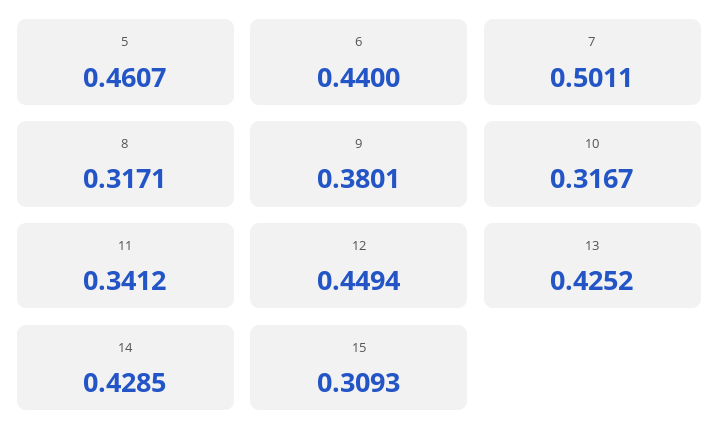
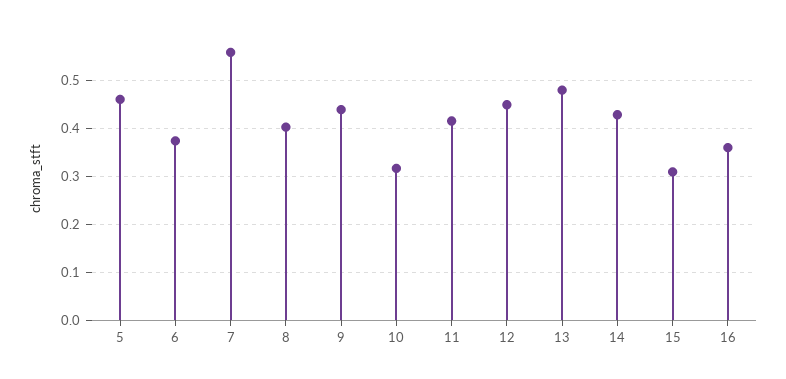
6: 0.44 -> 0.38
7: 0.5011 -> 0.56
8: 0.3171 -> 0.4
9: 0.3801 -> 0.44
11: 0.3412 -> 0.42
13: 0.4252 -> 0.48
16: none -> 0.36

